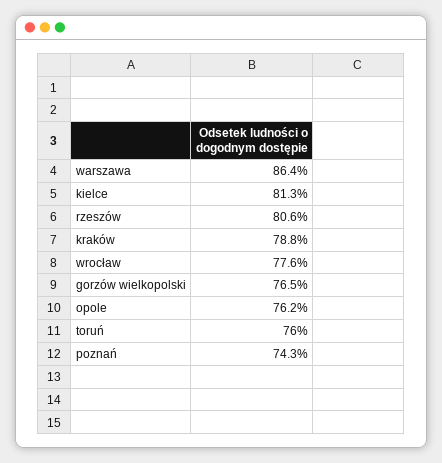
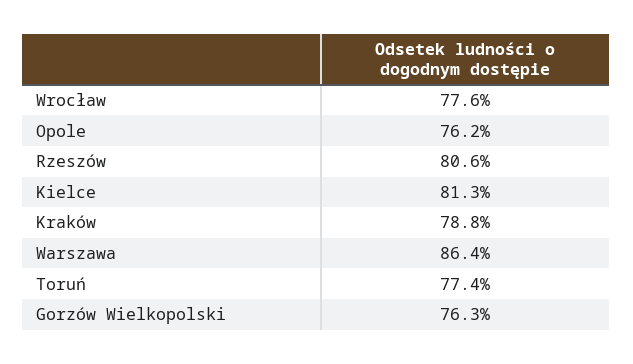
gorzów wielkopolski: 76.5 -> 76.3
toruń: 76 -> 77.4
poznań: 74.3 -> none

